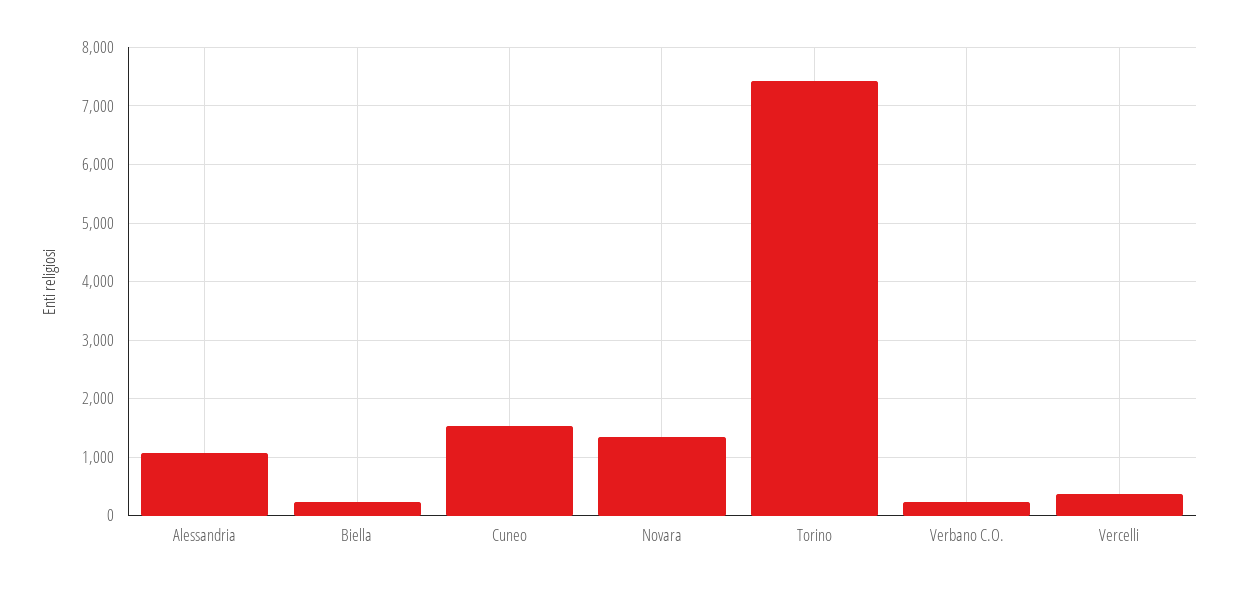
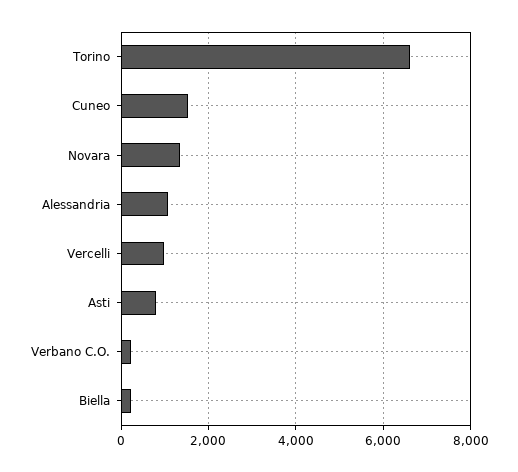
Torino: 7400 -> 6600
Vercelli: 400 -> 1000
Asti: none -> 800

